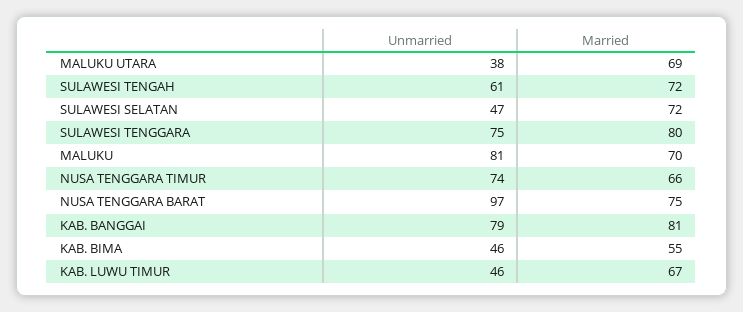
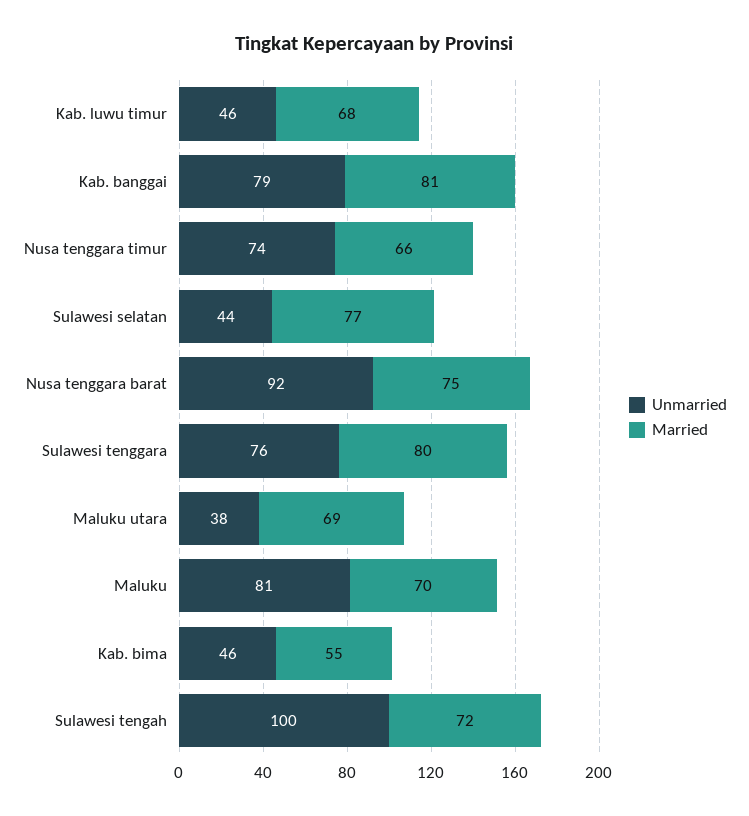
Unmarried, SULAWESI TENGAH: 61 -> 100
Unmarried, SULAWESI SELATAN: 47 -> 44
Married, SULAWESI SELATAN: 72 -> 77
Unmarried, SULAWESI TENGGARA: 75 -> 76
Unmarried, NUSA TENGGARA BARAT: 97 -> 92
Married, KAB. LUWU TIMUR: 67 -> 68

